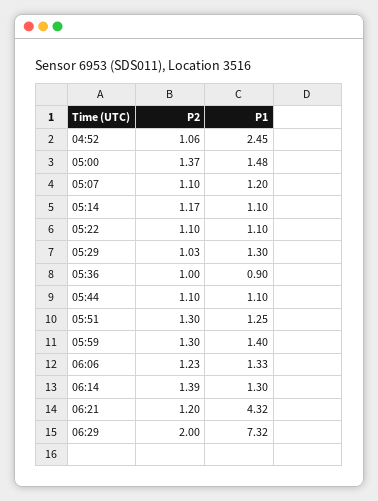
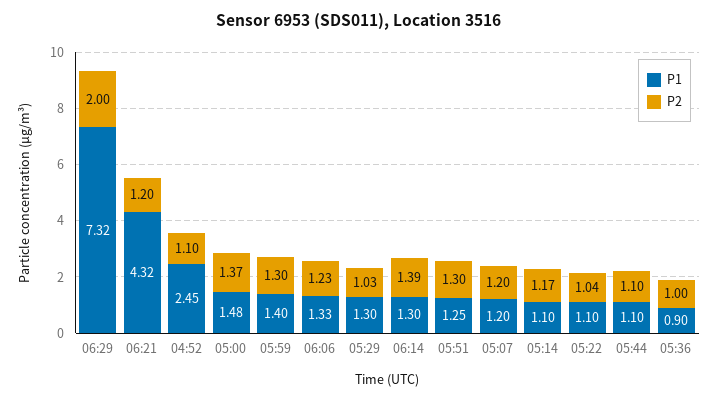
P2, 04:52: 1.06 -> 1.1
P2, 05:07: 1.1 -> 1.2
P2, 05:22: 1.1 -> 1.04

